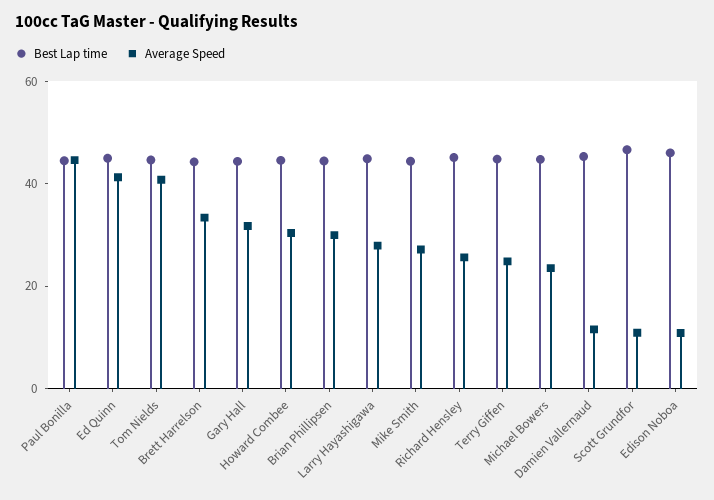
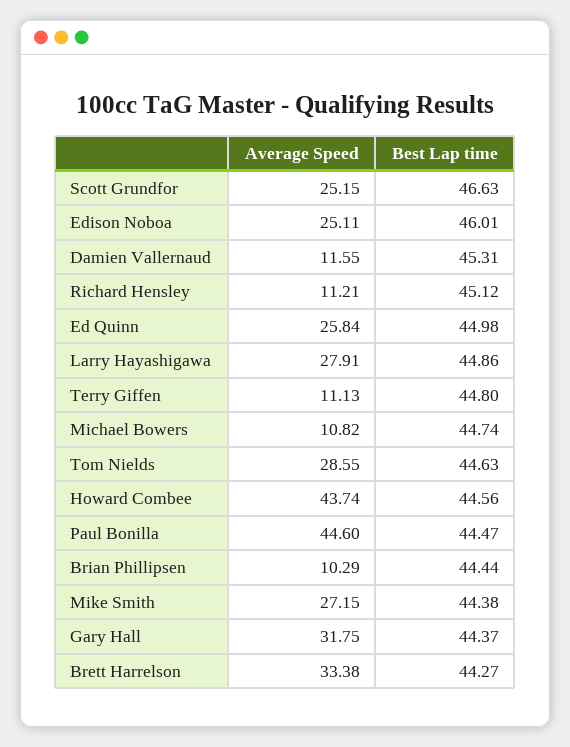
Average Speed, Ed Quinn: 40 -> 25.84
Average Speed, Tom Nields: 40 -> 28.55
Average Speed, Howard Combee: 30 -> 43.74
Average Speed, Brian Phillipsen: 30 -> 10.29
Average Speed, Richard Hensley: 25 -> 11.21
Average Speed, Terry Giffen: 25 -> 11.13
Average Speed, Michael Bowers: 25 -> 10.82
Average Speed, Scott Grundfor: 10 -> 25.15
Average Speed, Edison Noboa: 10 -> 25.11

